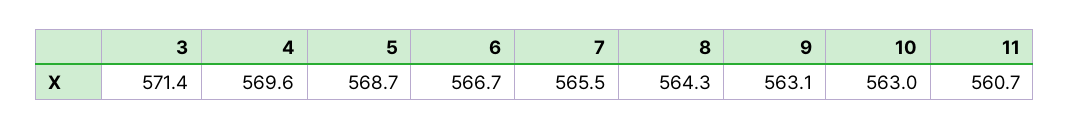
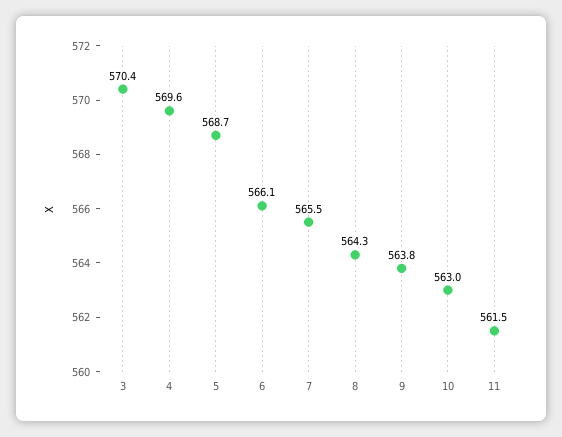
3: 571.4 -> 570.4
6: 566.7 -> 566.1
9: 563.1 -> 563.8
11: 560.7 -> 561.5

